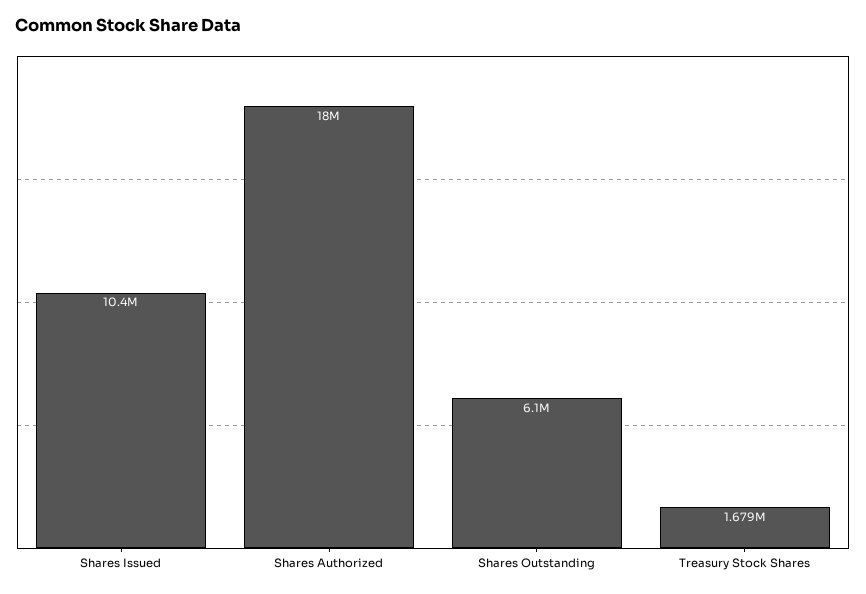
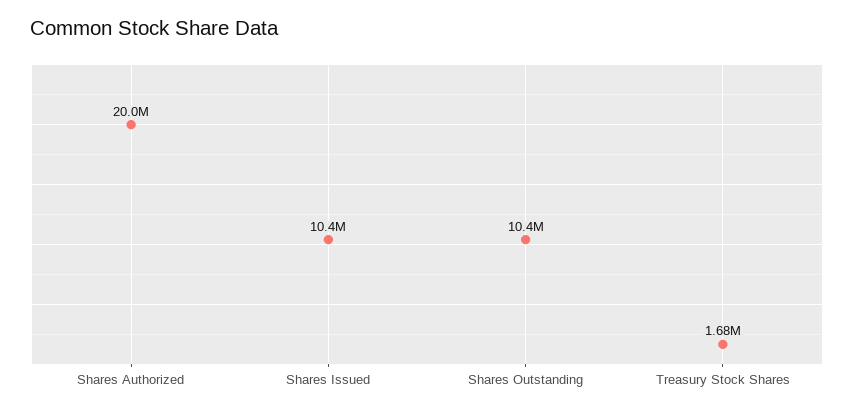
Shares Authorized: 18000000 -> 20000000
Shares Outstanding: 6100000 -> 10400000

